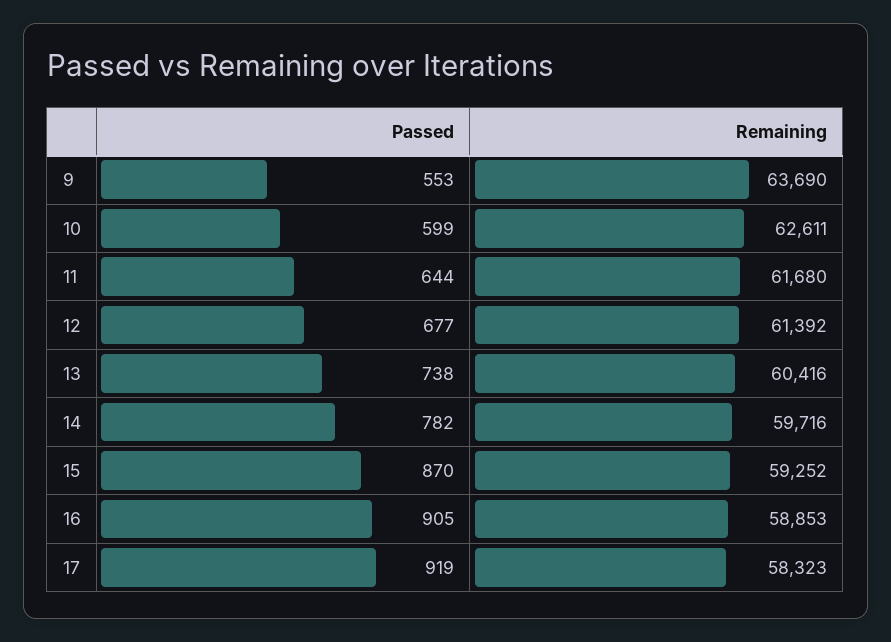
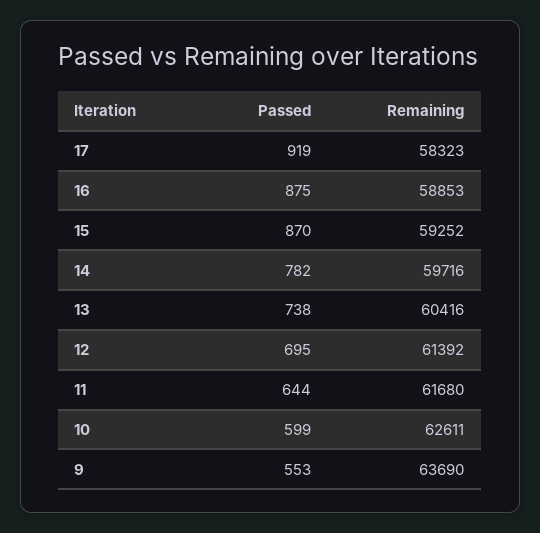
Passed, 12: 677 -> 695
Passed, 16: 905 -> 875

